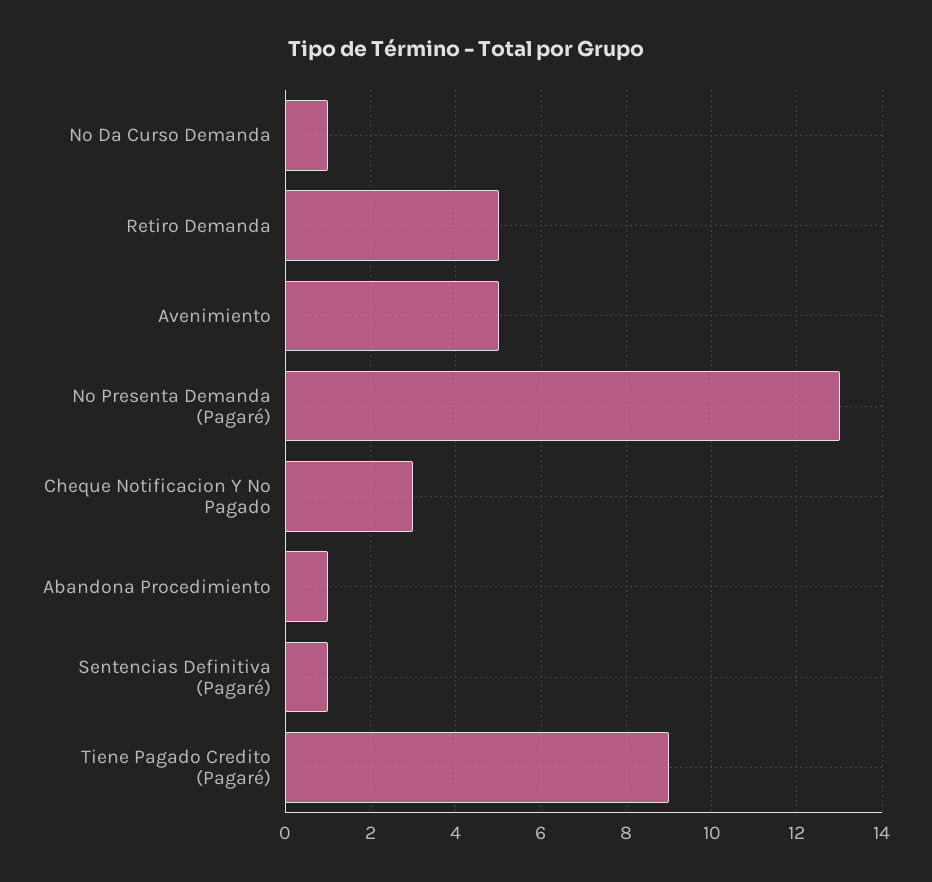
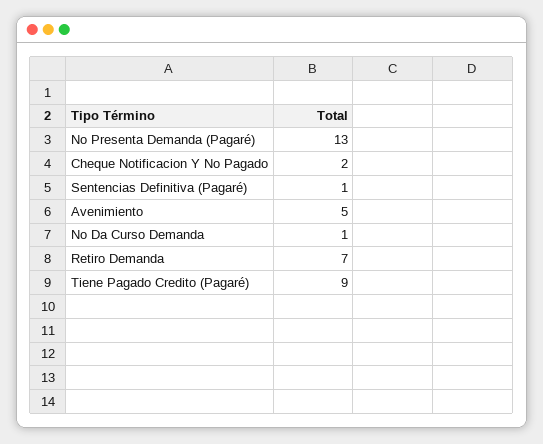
Retiro Demanda: 5 -> 7
Cheque Notificacion Y No Pagado: 3 -> 2
Abandona Procedimiento: 1 -> none

